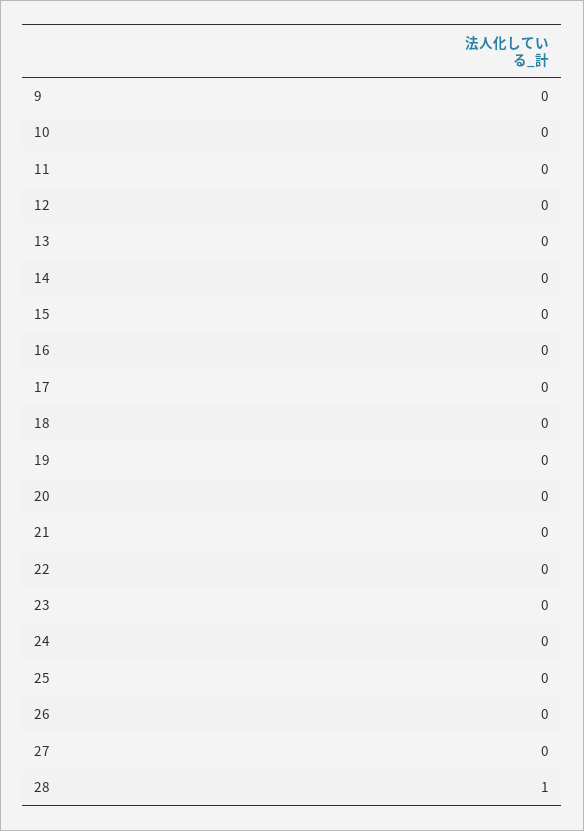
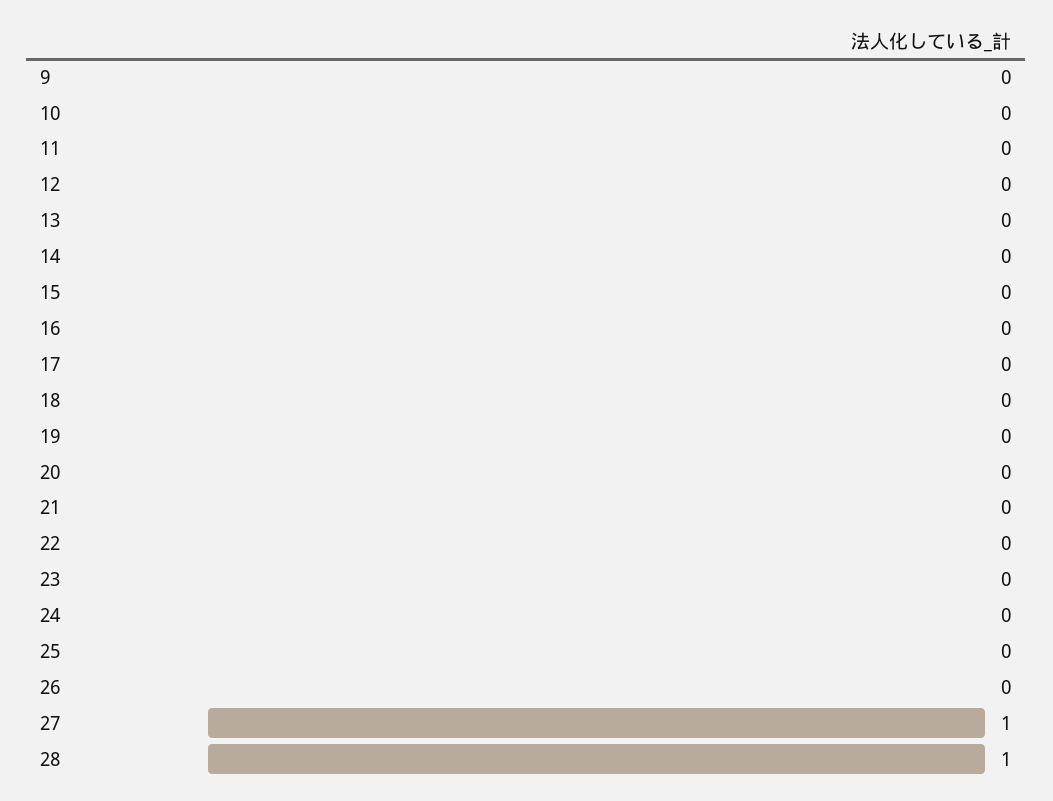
27: 0 -> 1

